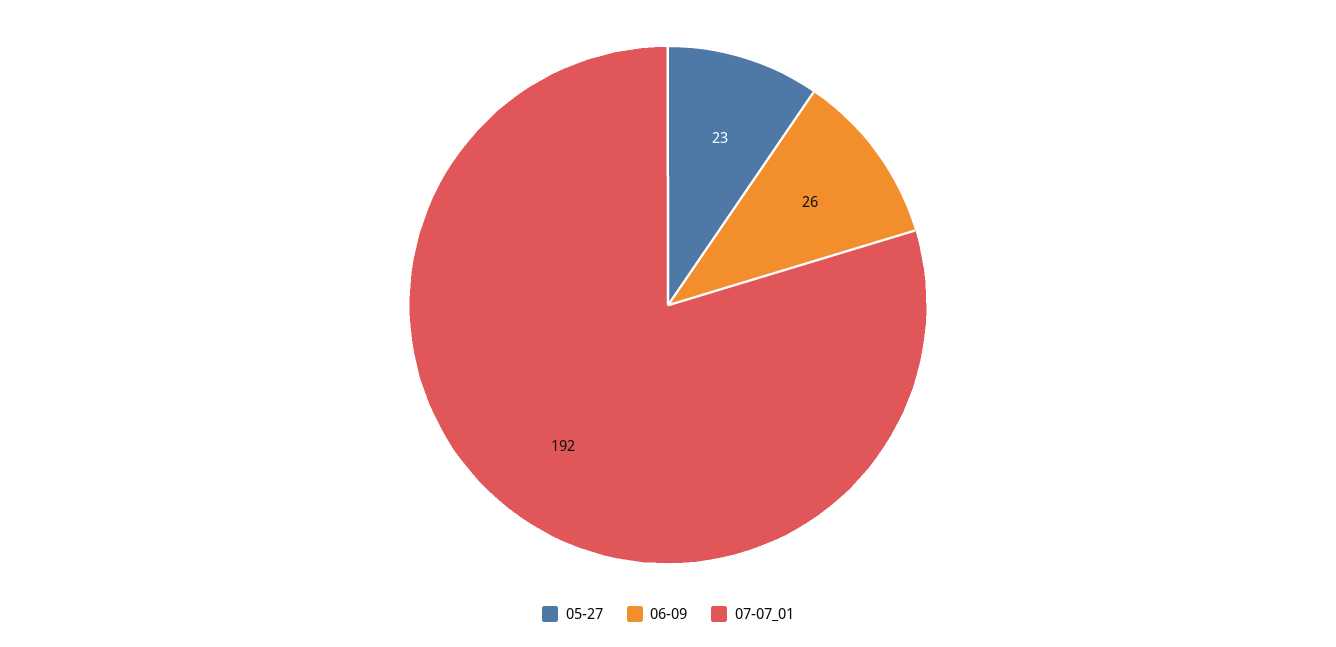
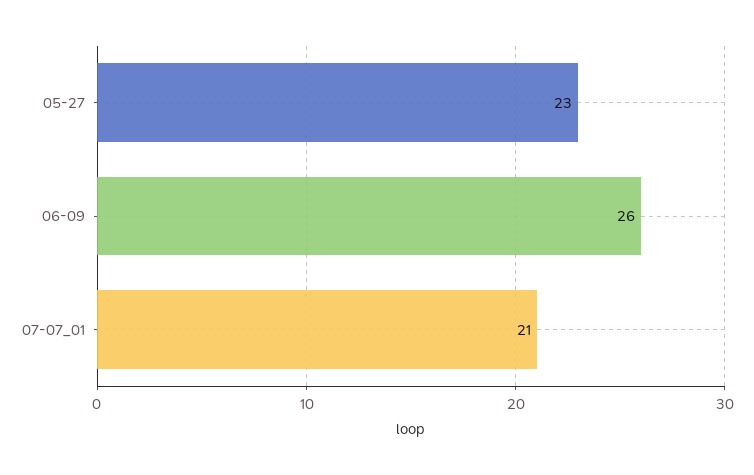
07-07_01: 192 -> 21

